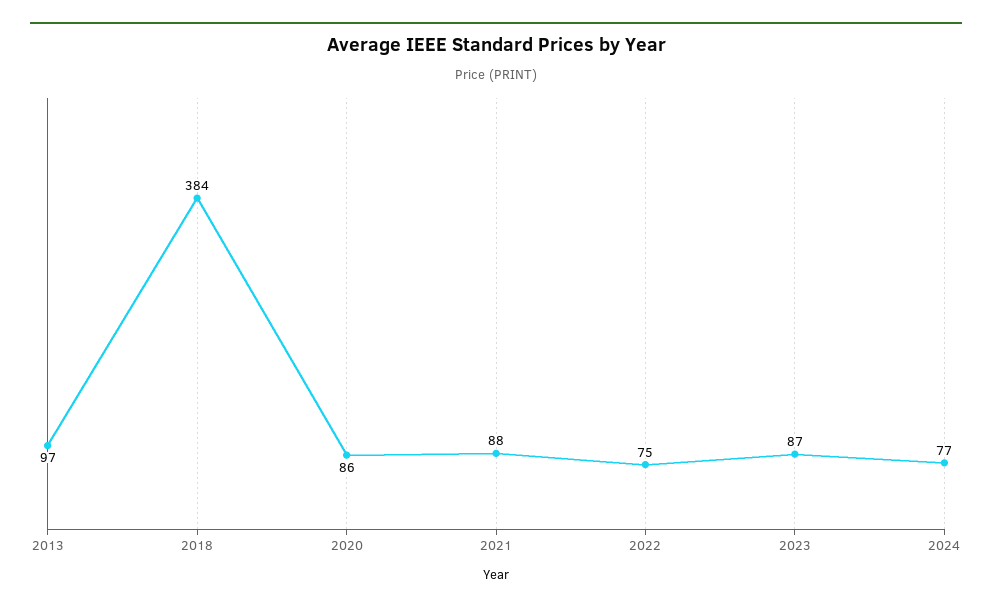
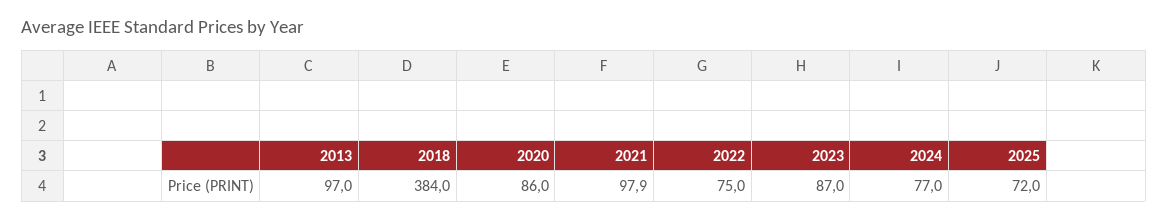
2021: 88 -> 97.9
2025: none -> 72

